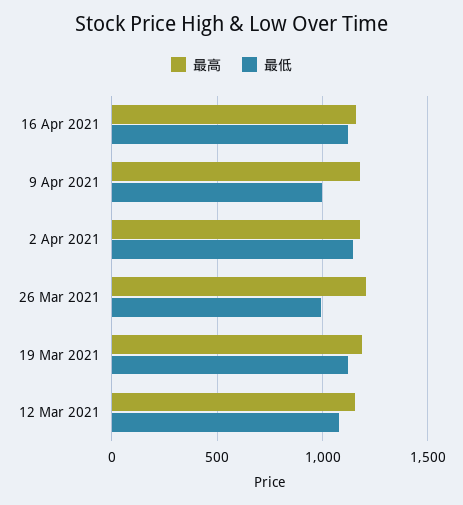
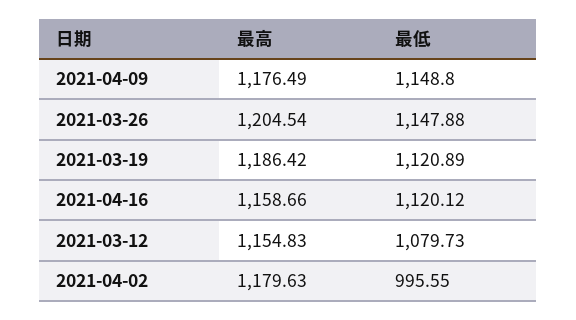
最低, 9 Apr 2021: 1000 -> 1148.8
最低, 2 Apr 2021: 1150 -> 995.55
最低, 26 Mar 2021: 1000 -> 1147.88

